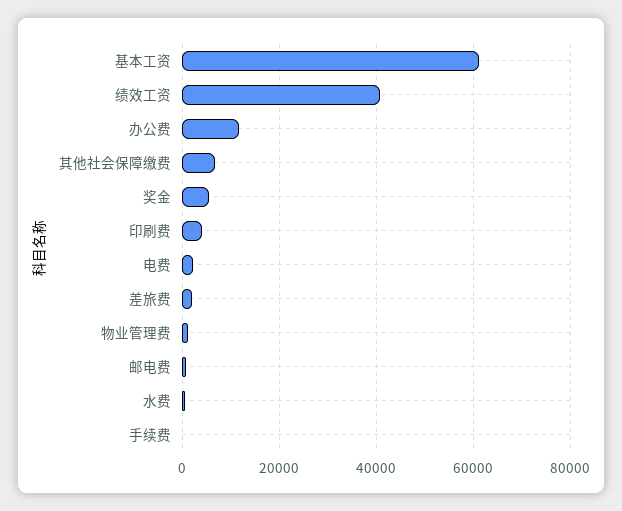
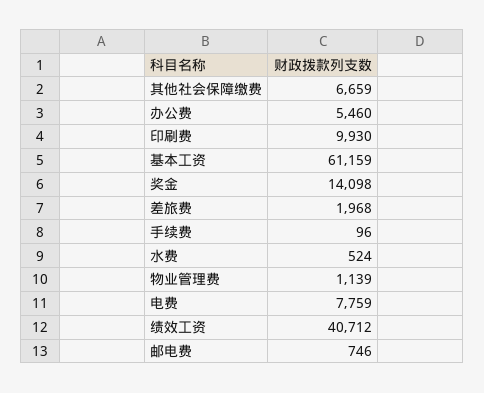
办公费: 12000 -> 5460
奖金: 6000 -> 14098
印刷费: 4000 -> 9930
电费: 2000 -> 7759

